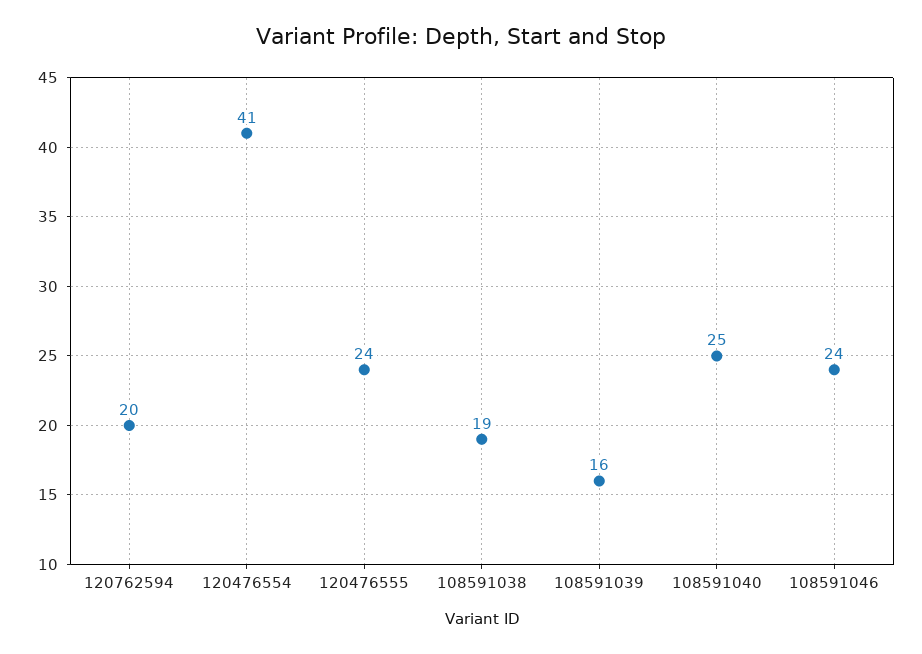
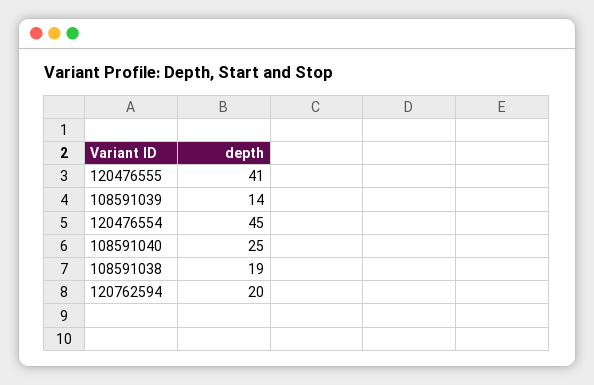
120476554: 41 -> 45
120476555: 24 -> 41
108591039: 16 -> 14
108591046: 24 -> none

